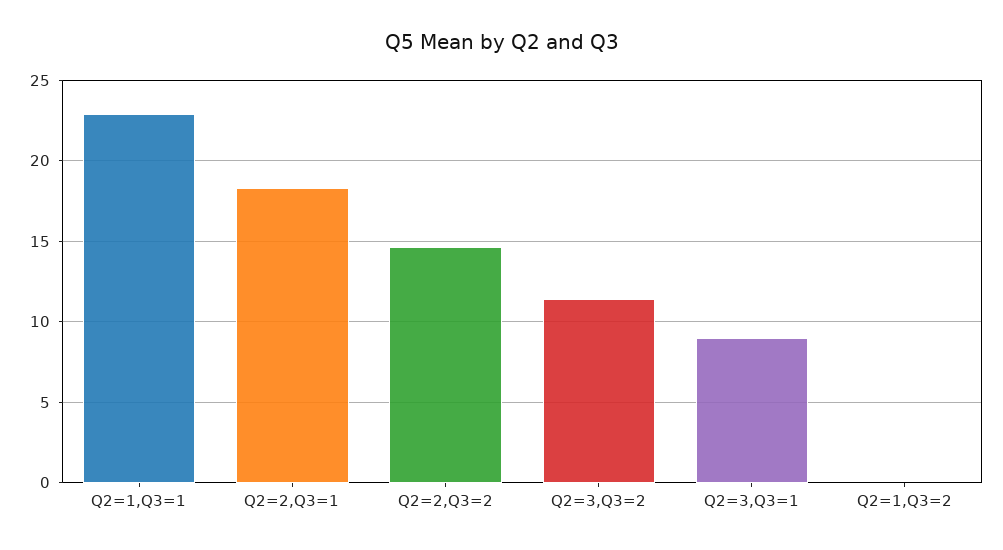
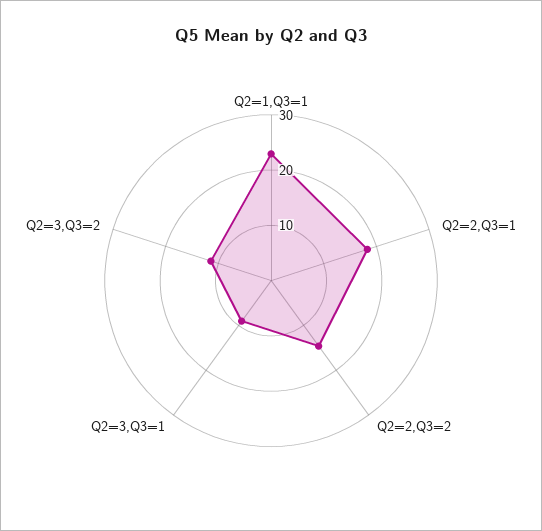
Q2=1,Q3=2: 0 -> none

